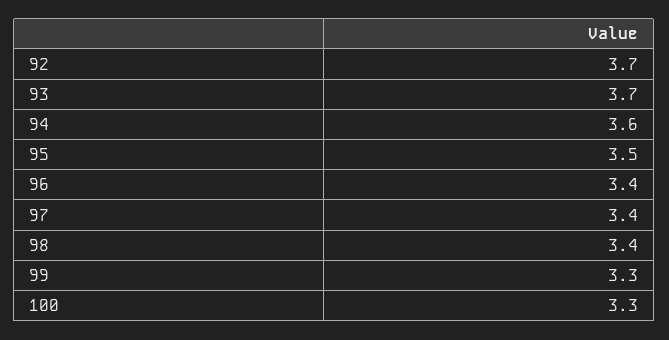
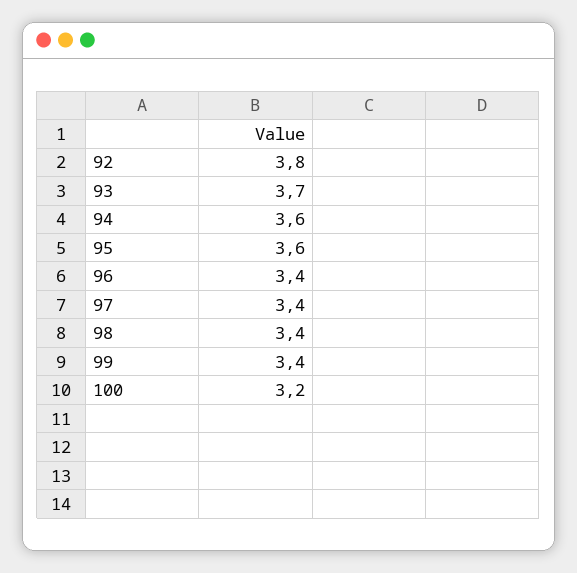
92: 3.7 -> 3.8
95: 3.5 -> 3.6
99: 3.3 -> 3.4
100: 3.3 -> 3.2

